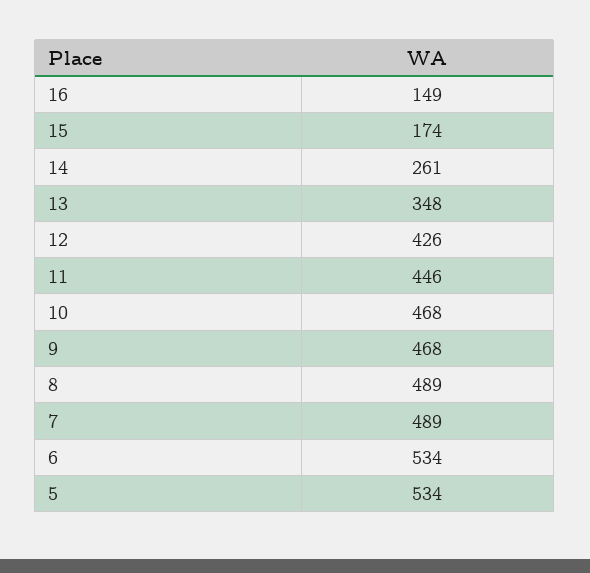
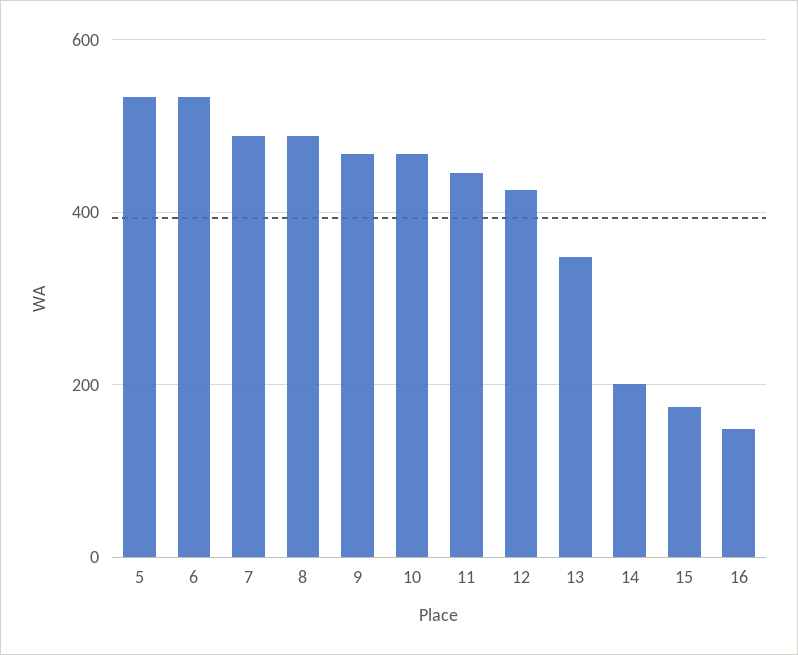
14: 261 -> 200

